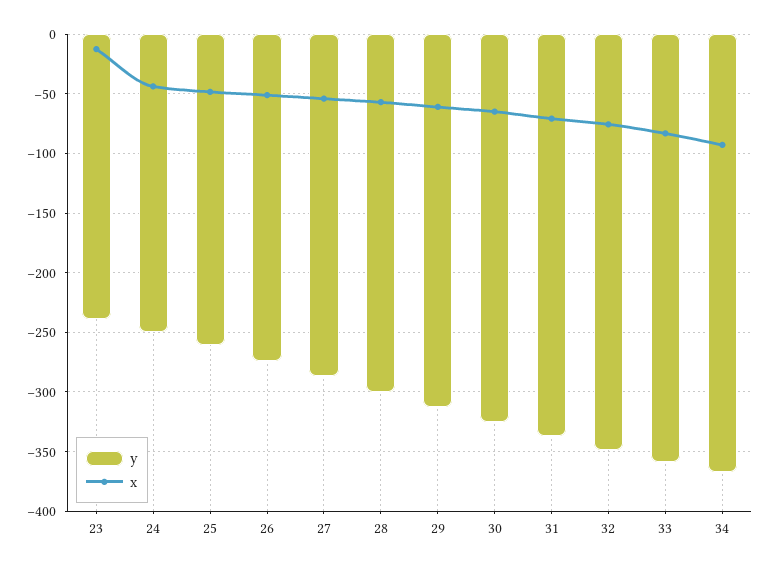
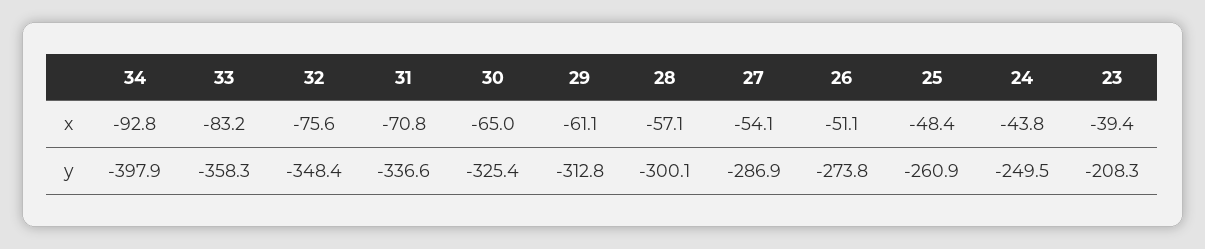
y, 23: -240 -> -208.3
x, 23: -10 -> -39.4
y, 34: -370 -> -397.9

